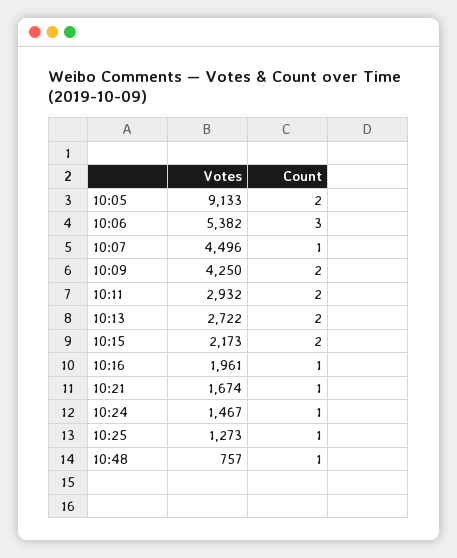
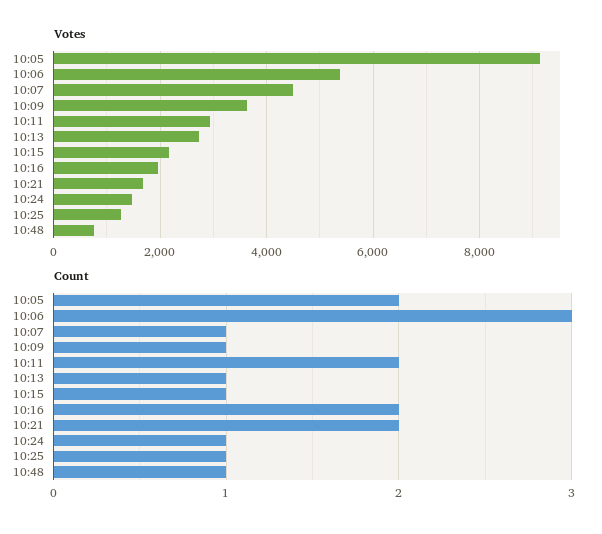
Votes, 10:09: 4250 -> 3600
Count, 10:09: 2 -> 1
Count, 10:13: 2 -> 1
Count, 10:15: 2 -> 1
Count, 10:16: 1 -> 2
Count, 10:21: 1 -> 2

